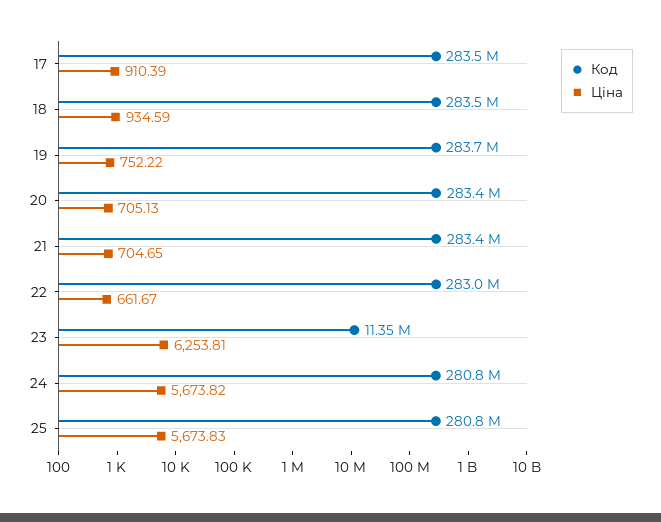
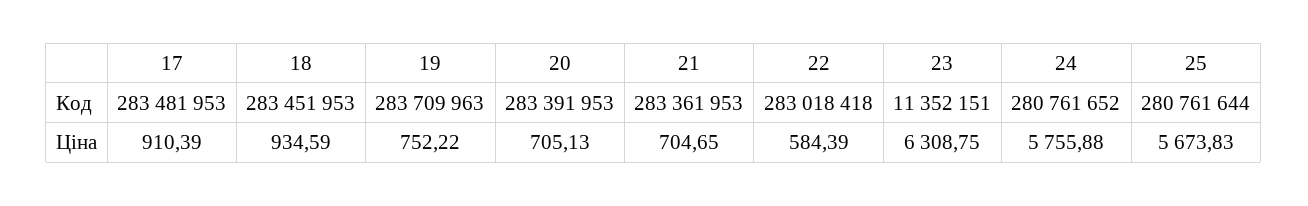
Ціна, 22: 661.67 -> 584.39
Ціна, 23: 6253.81 -> 6308.75
Ціна, 24: 5673.82 -> 5755.88

